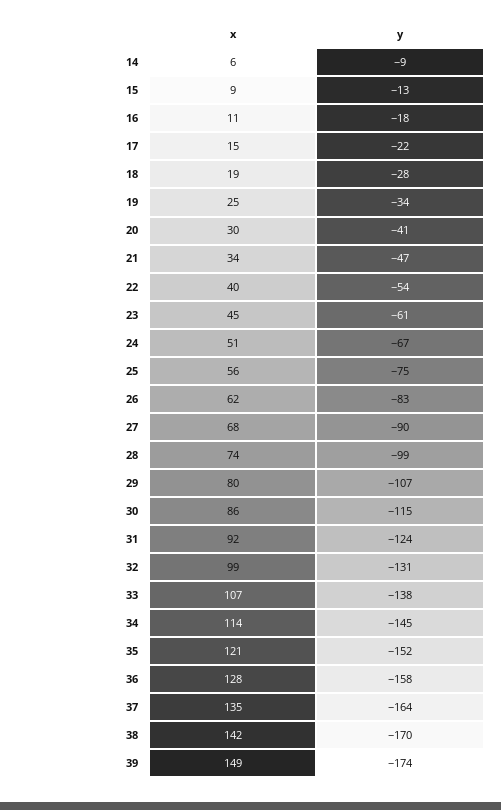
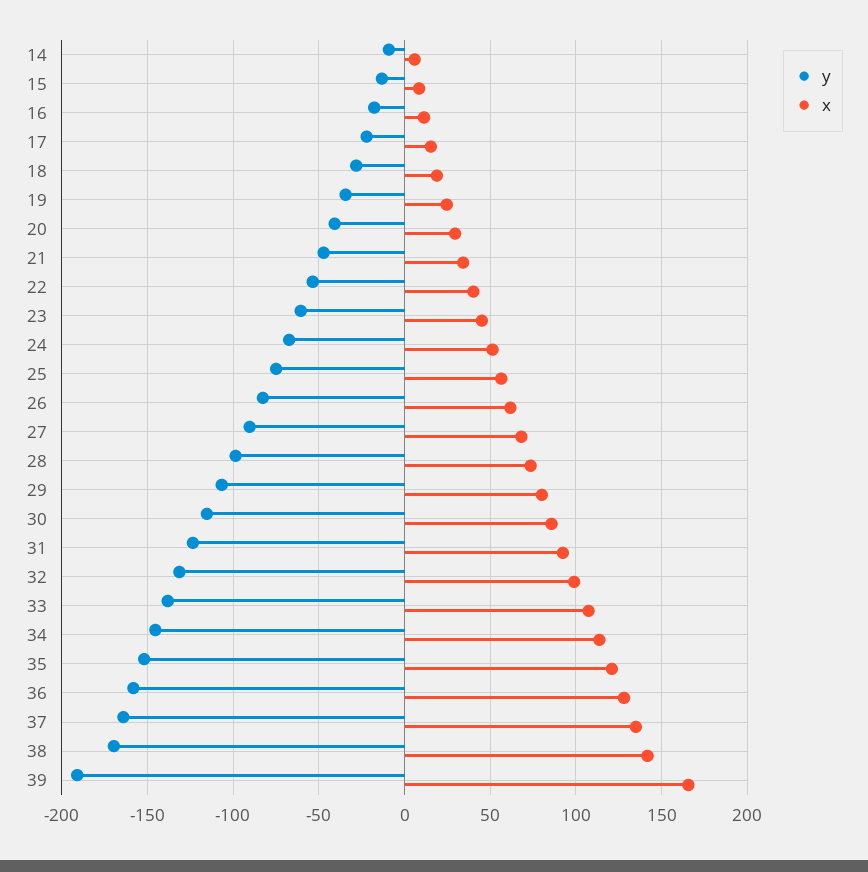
x, 39: 149 -> 165
y, 39: -174 -> -190

